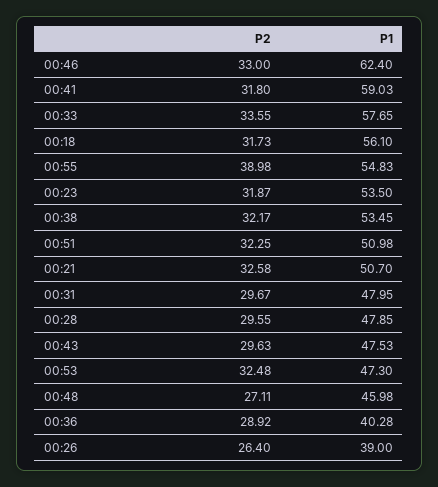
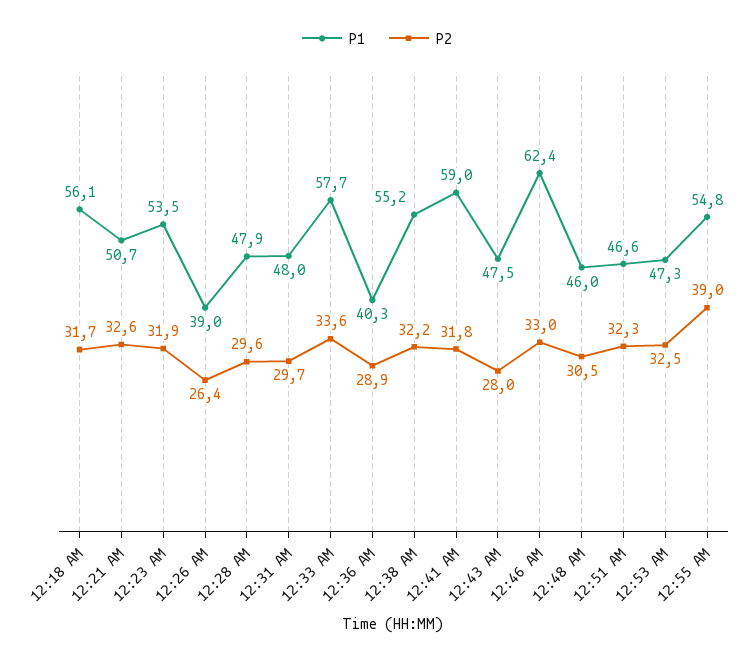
P1, 00:38: 53.45 -> 55.2
P1, 00:51: 50.98 -> 46.6
P2, 00:43: 29.63 -> 28
P2, 00:48: 27.11 -> 30.5

